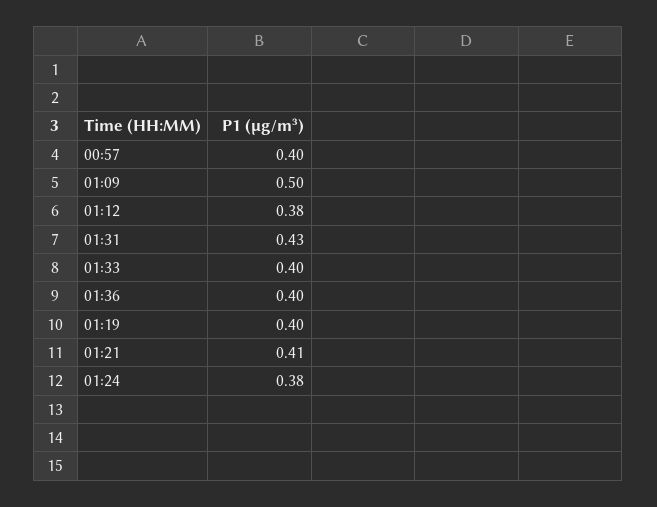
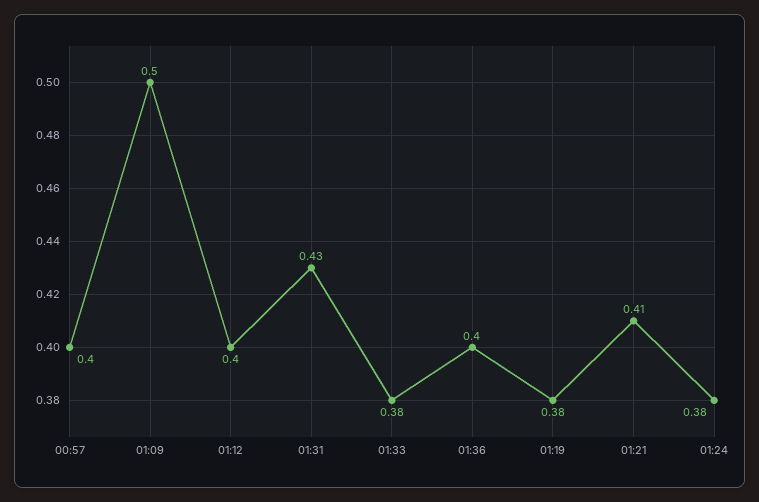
01:12: 0.38 -> 0.4
01:33: 0.4 -> 0.38
01:19: 0.4 -> 0.38

